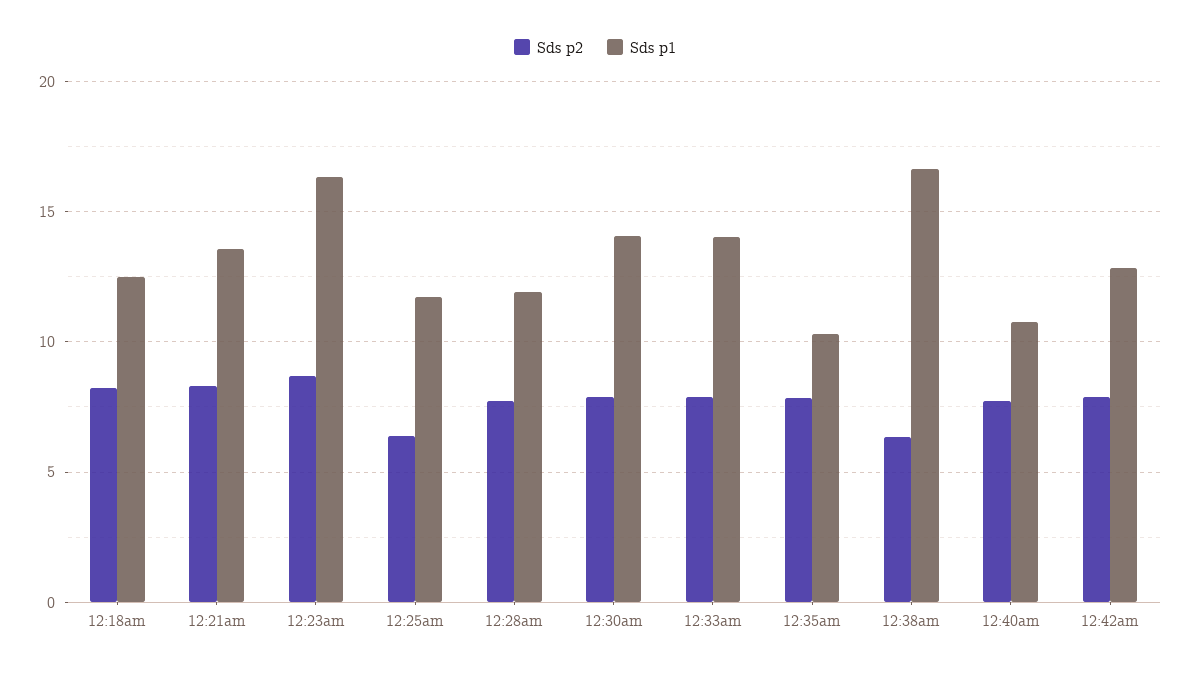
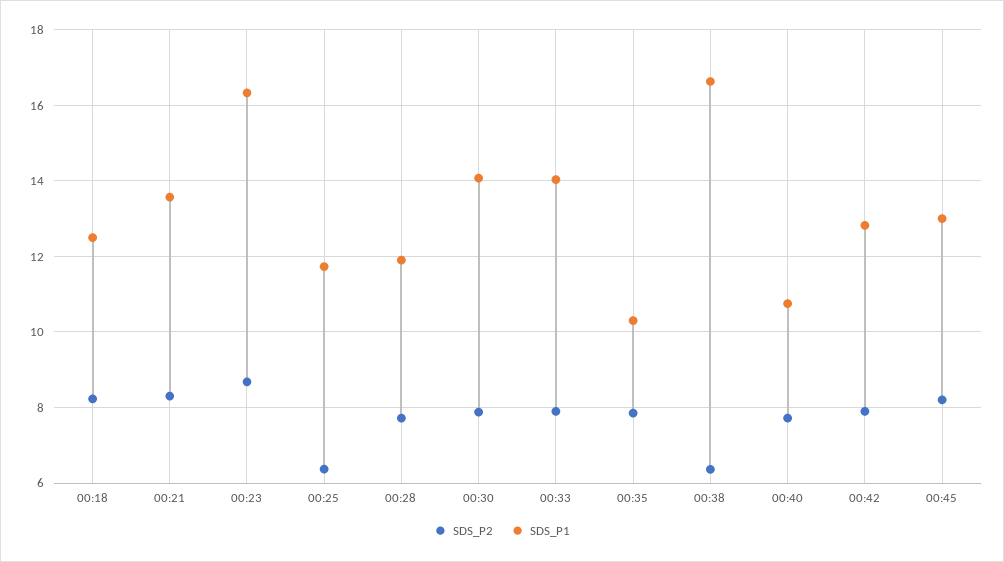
Sds p2, 00:45: none -> 8.2
Sds p1, 00:45: none -> 13

